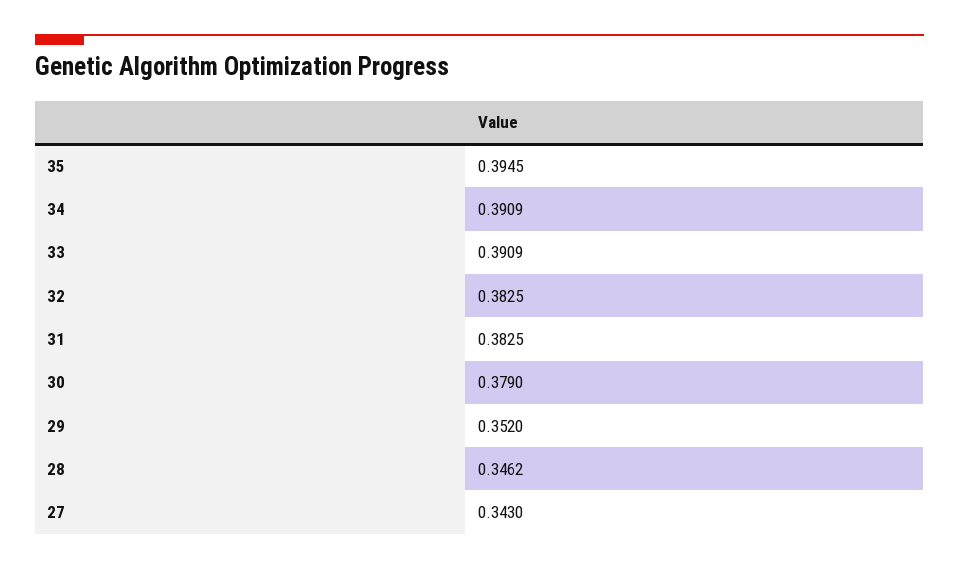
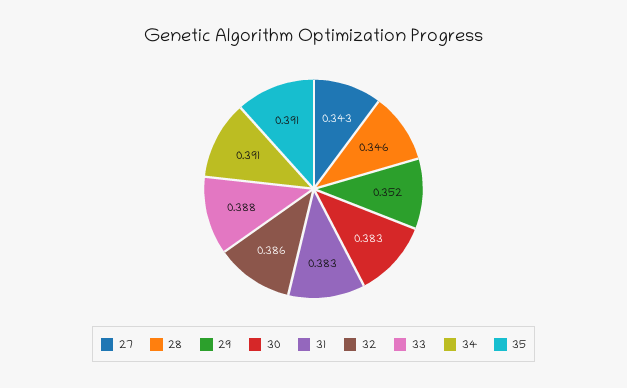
35: 0.3945 -> 0.391
33: 0.3909 -> 0.388
32: 0.3825 -> 0.386
30: 0.379 -> 0.383

